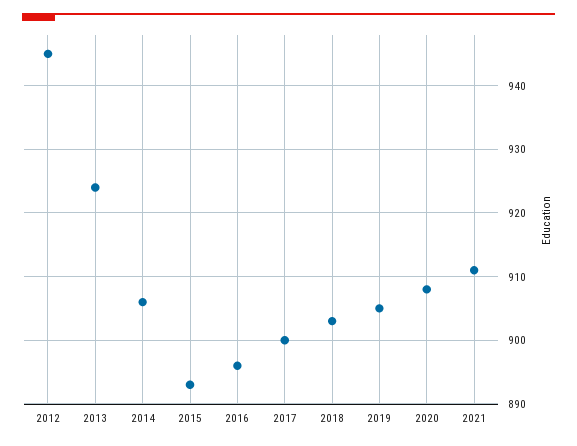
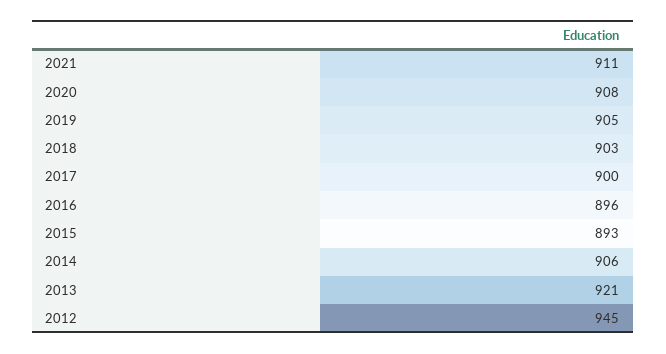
2013: 924 -> 921

